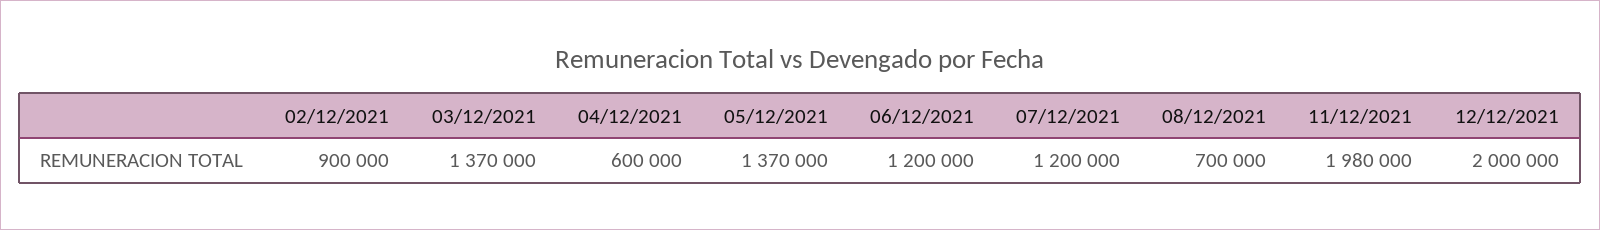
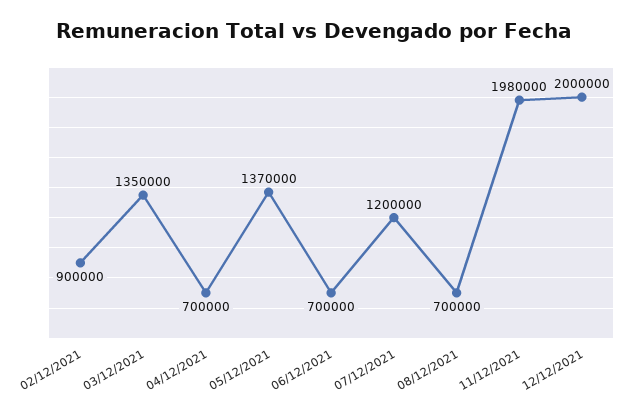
03/12/2021: 1370000 -> 1350000
04/12/2021: 600000 -> 700000
06/12/2021: 1200000 -> 700000

